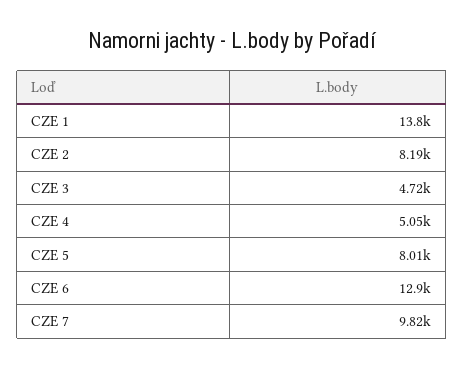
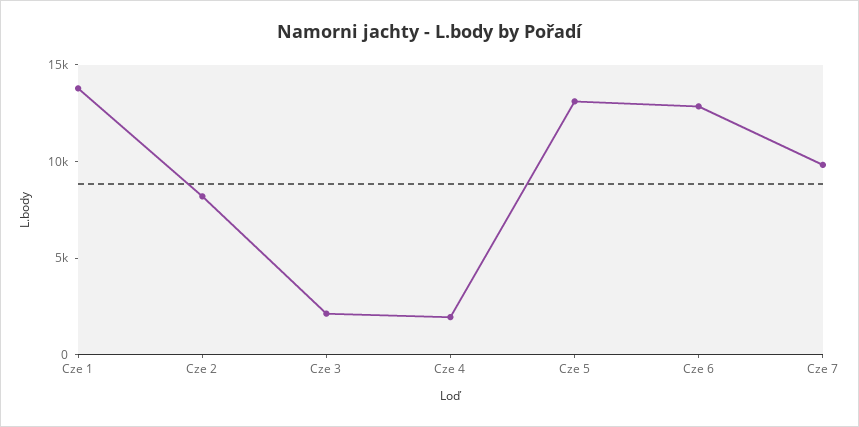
CZE 3: 4720 -> 2000
CZE 4: 5050 -> 2000
CZE 5: 8010 -> 13000

